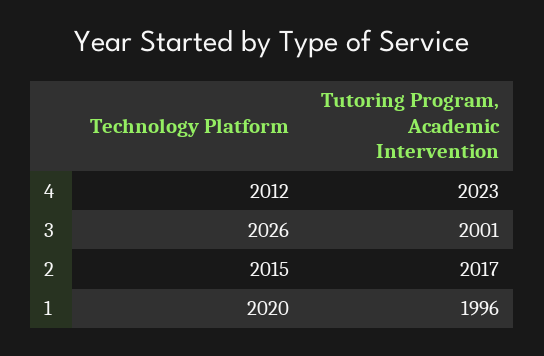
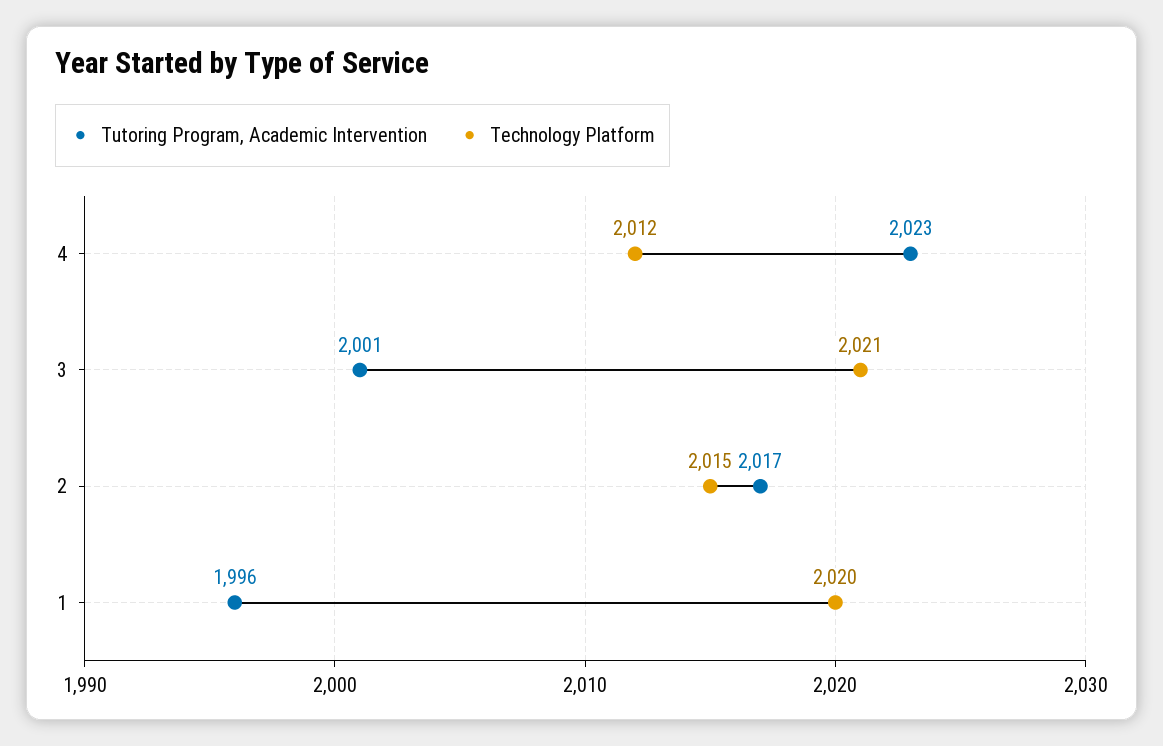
Technology Platform, 3: 2026 -> 2021

